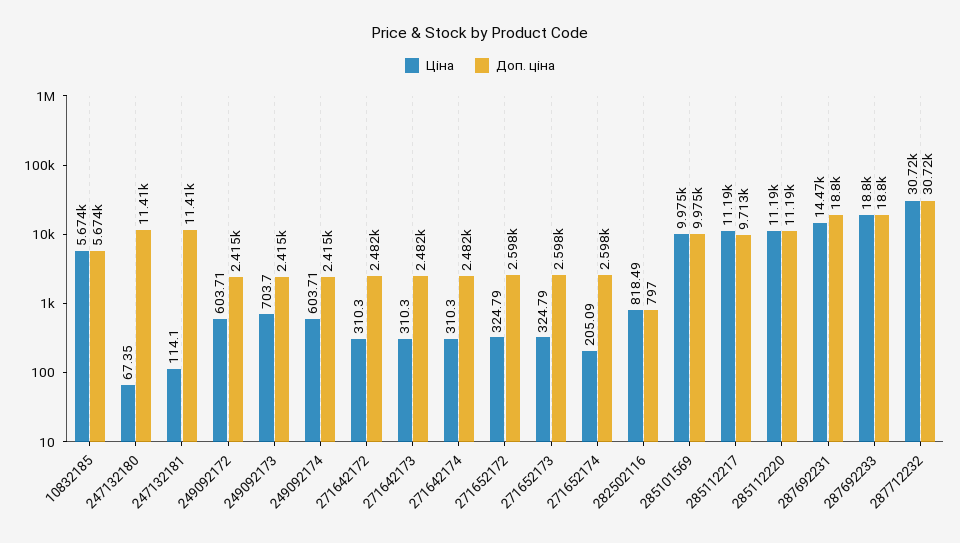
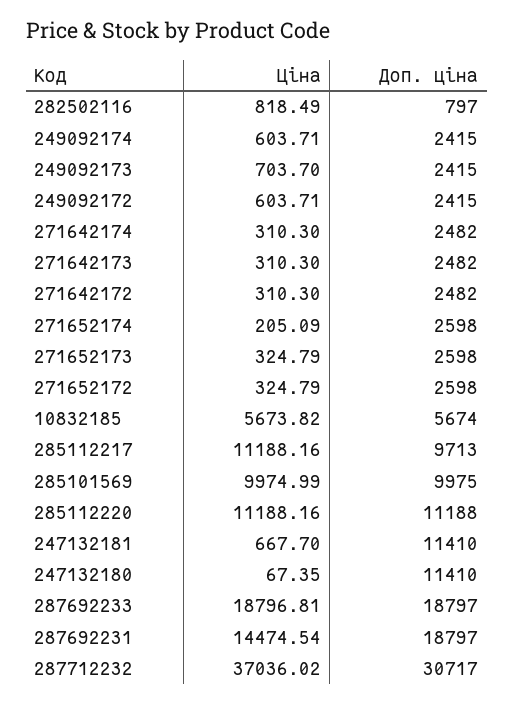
Ціна, 247132181: 114.1 -> 667.7
Ціна, 287712232: 30720 -> 37036.02

